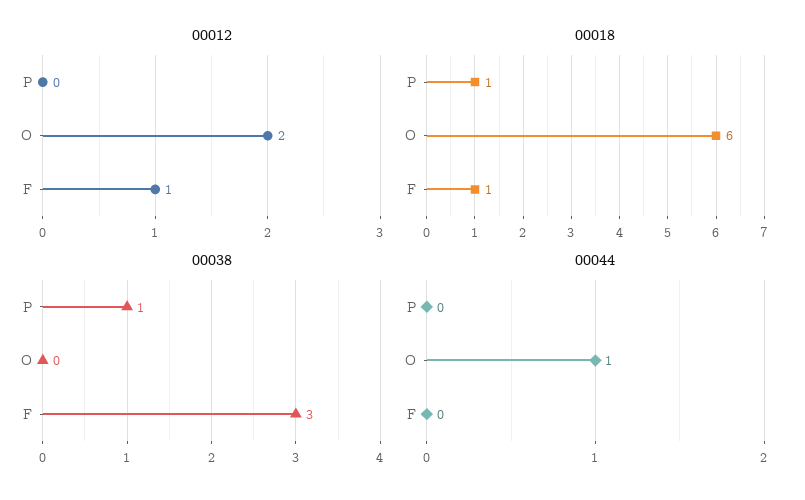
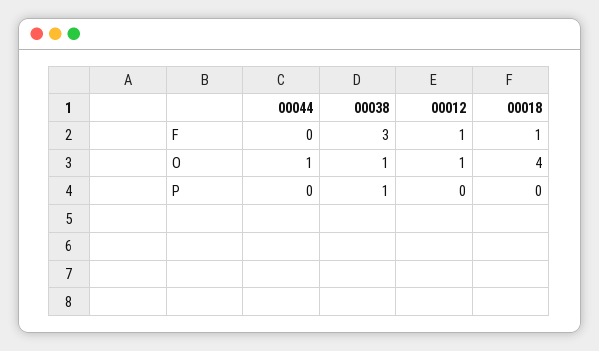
00012, O: 2 -> 1
00018, P: 1 -> 0
00018, O: 6 -> 4
00038, O: 0 -> 1

